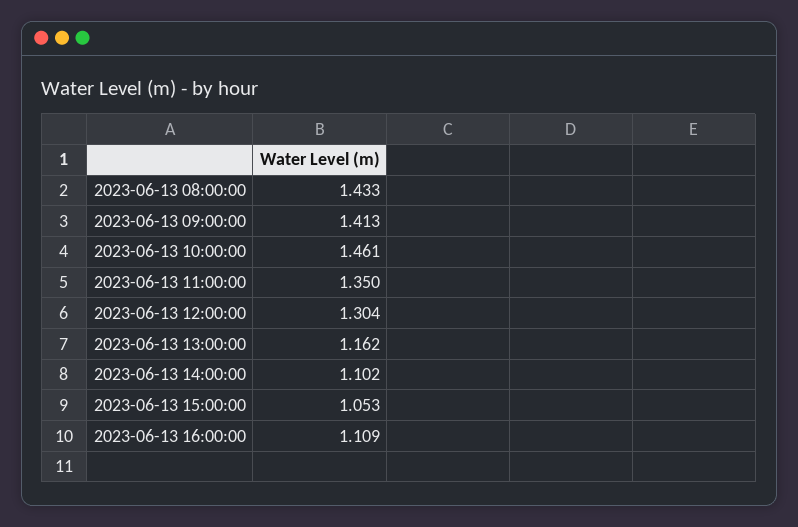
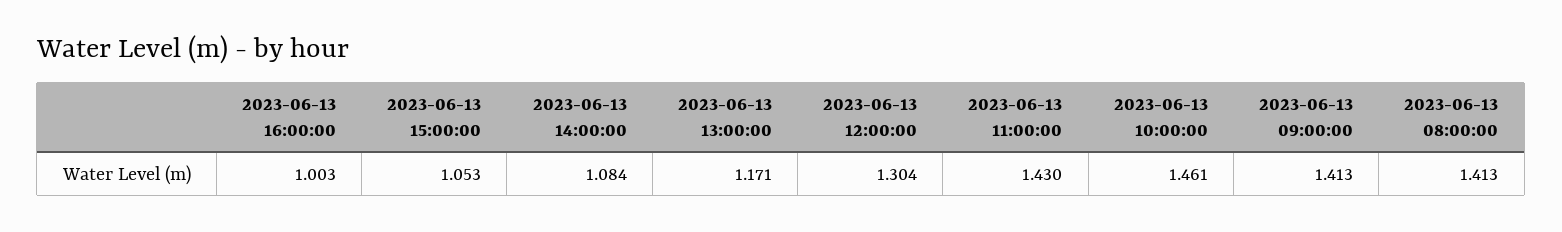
2023-06-13 08:00:00: 1.433 -> 1.413
2023-06-13 11:00:00: 1.35 -> 1.43
2023-06-13 13:00:00: 1.162 -> 1.171
2023-06-13 14:00:00: 1.102 -> 1.084
2023-06-13 16:00:00: 1.109 -> 1.003

